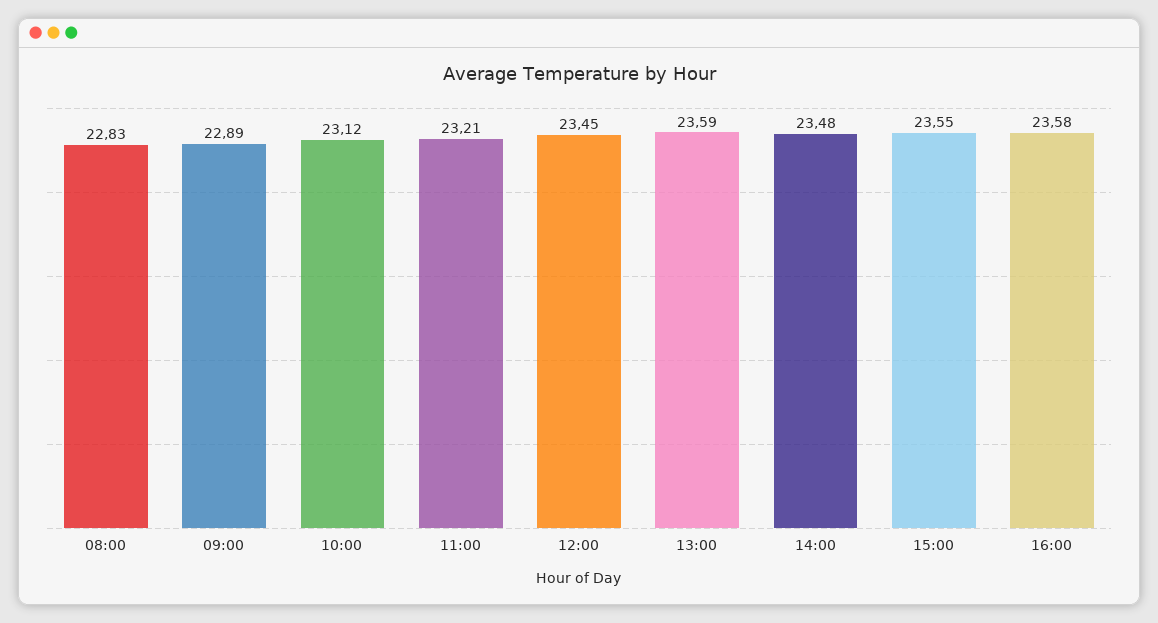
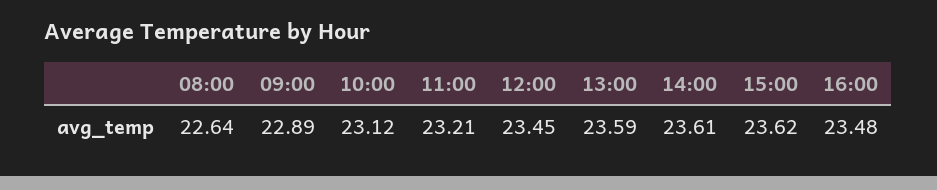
08:00: 22.83 -> 22.64
14:00: 23.48 -> 23.61
15:00: 23.55 -> 23.62
16:00: 23.58 -> 23.48

